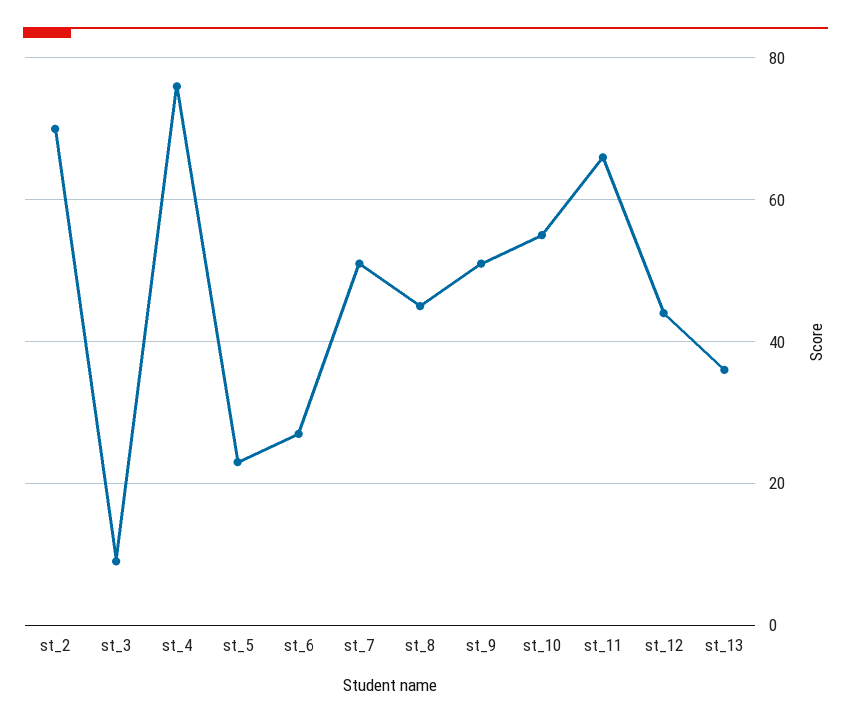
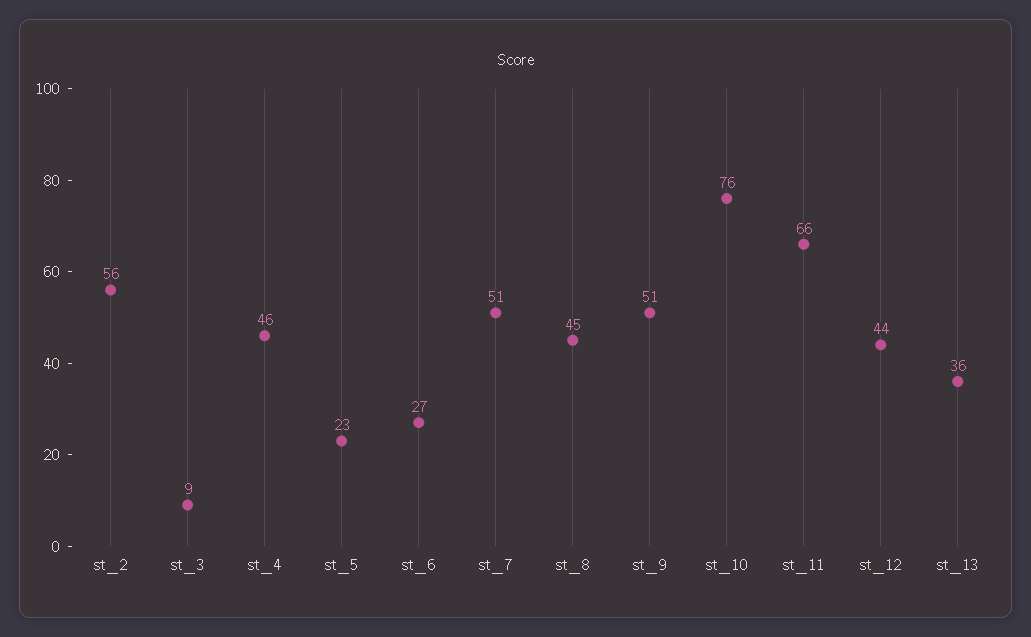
st_2: 70 -> 56
st_4: 75 -> 46
st_10: 55 -> 76

